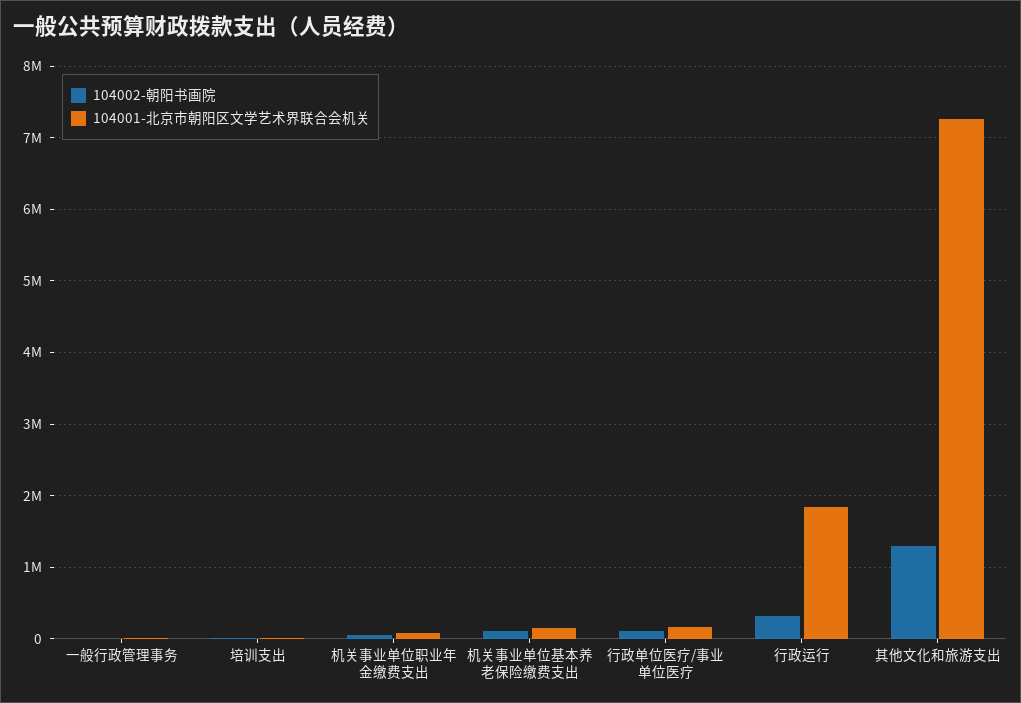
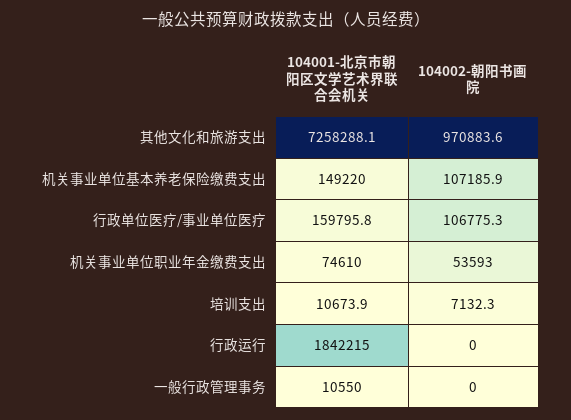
104002-朝阳书画院, 行政运行: 300000 -> 0
104002-朝阳书画院, 其他文化和旅游支出: 1300000 -> 970883.6

